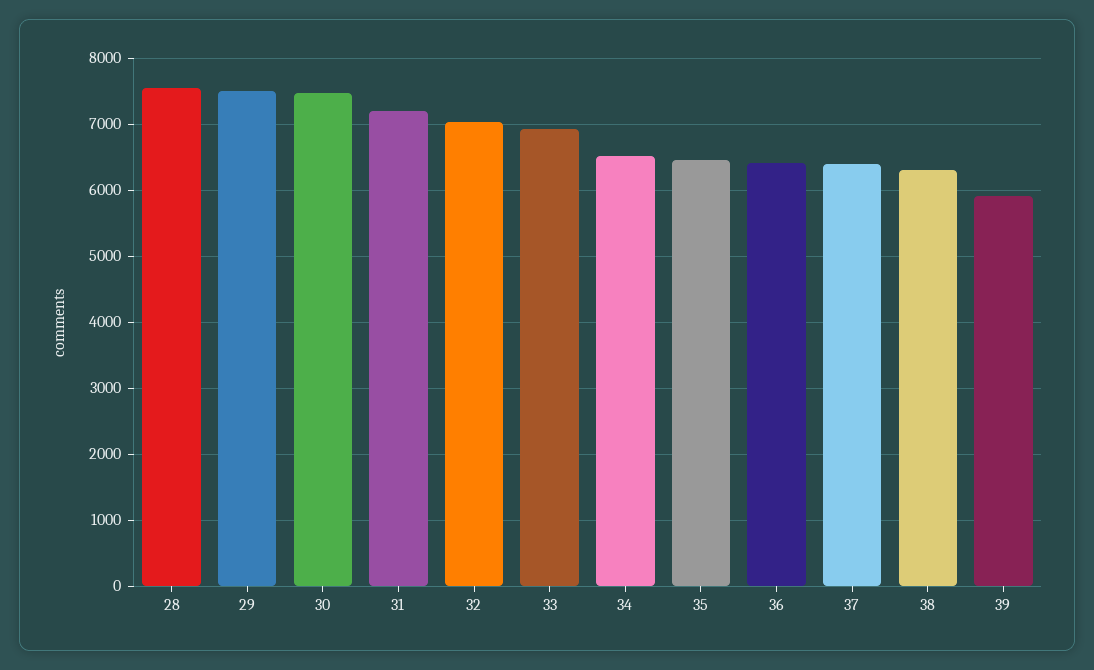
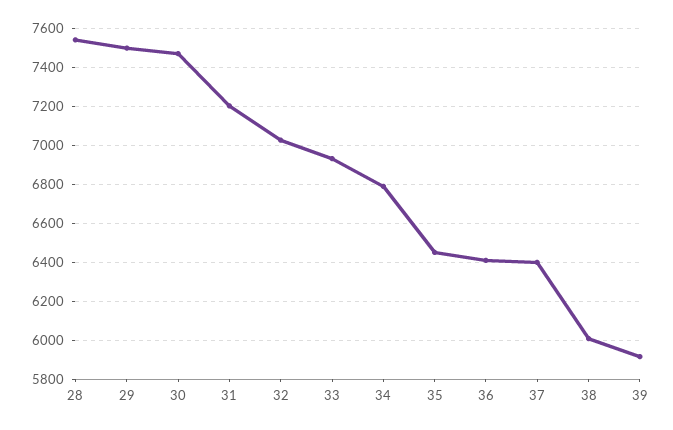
34: 6500 -> 6800
38: 6300 -> 6000

